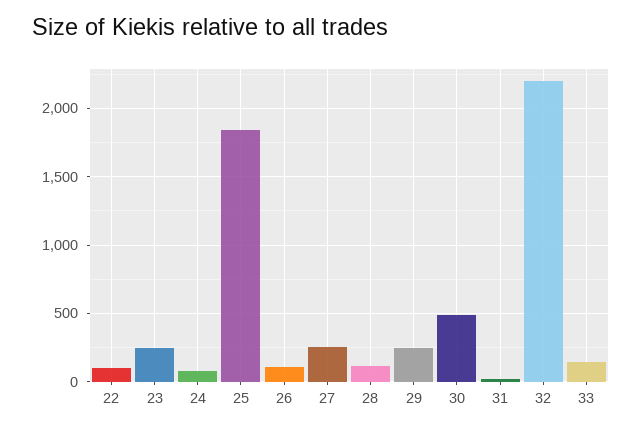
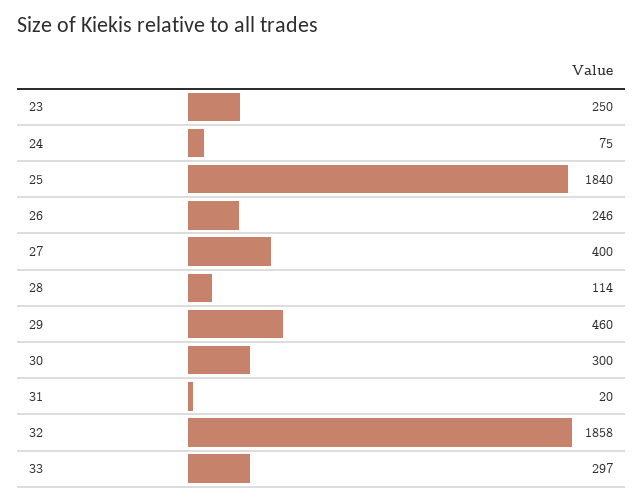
22: 100 -> none
26: 100 -> 246
27: 250 -> 400
29: 250 -> 460
30: 500 -> 300
32: 2200 -> 1858
33: 150 -> 297

